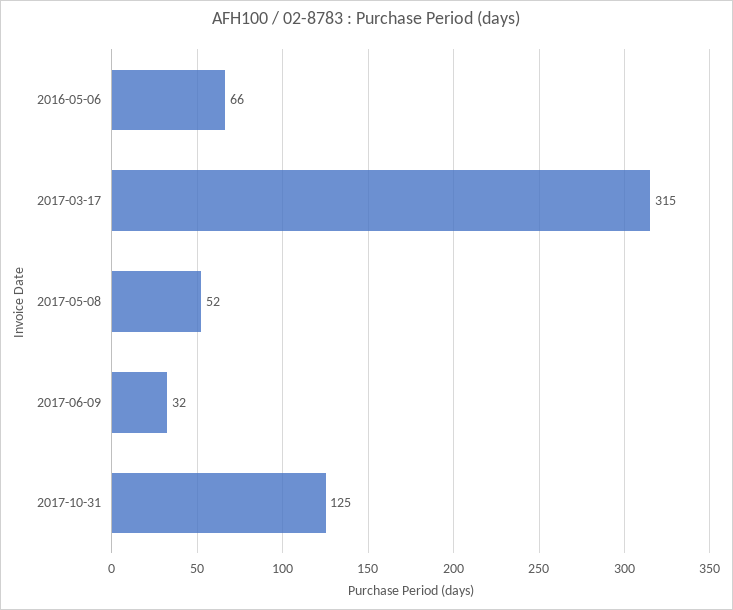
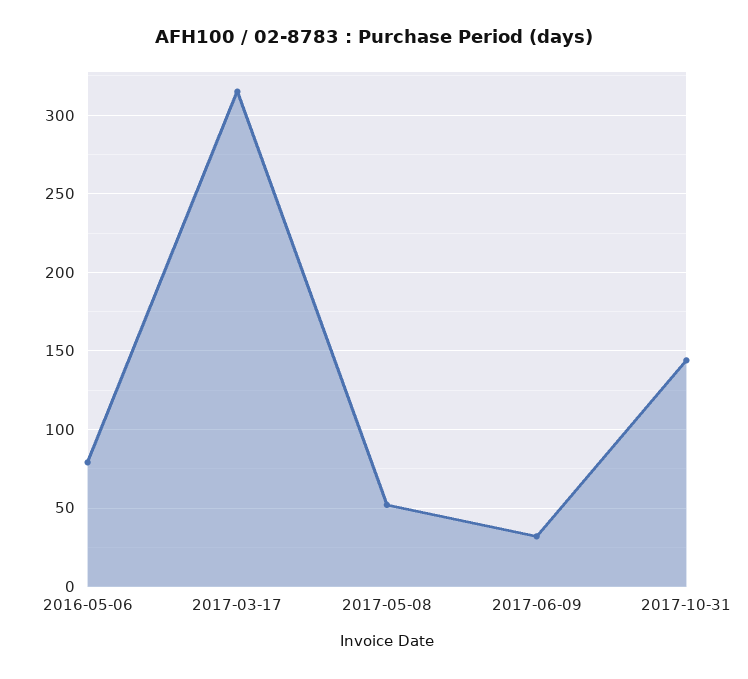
2016-05-06: 66 -> 80
2017-10-31: 125 -> 145

